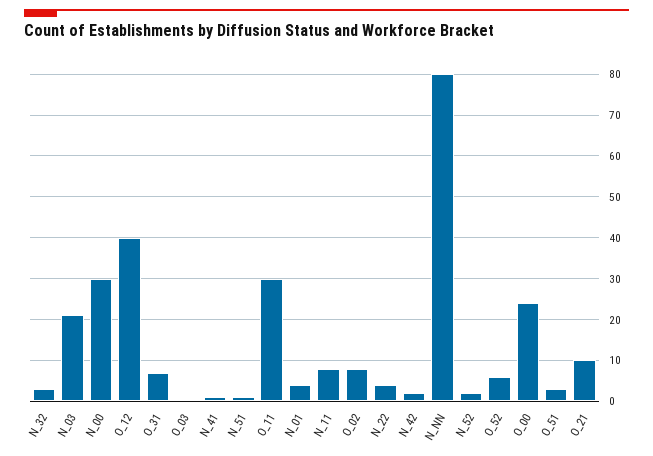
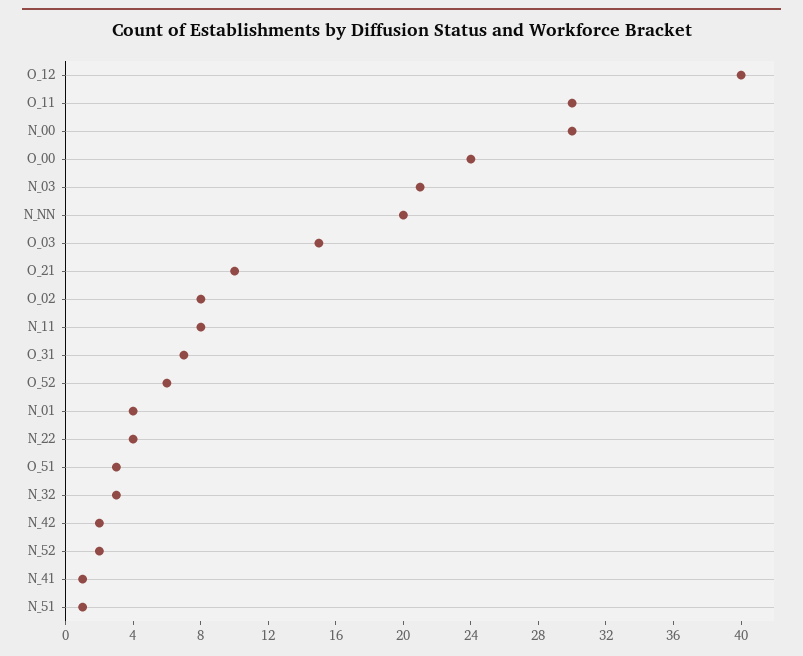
O_03: 0 -> 15
N_NN: 80 -> 20

